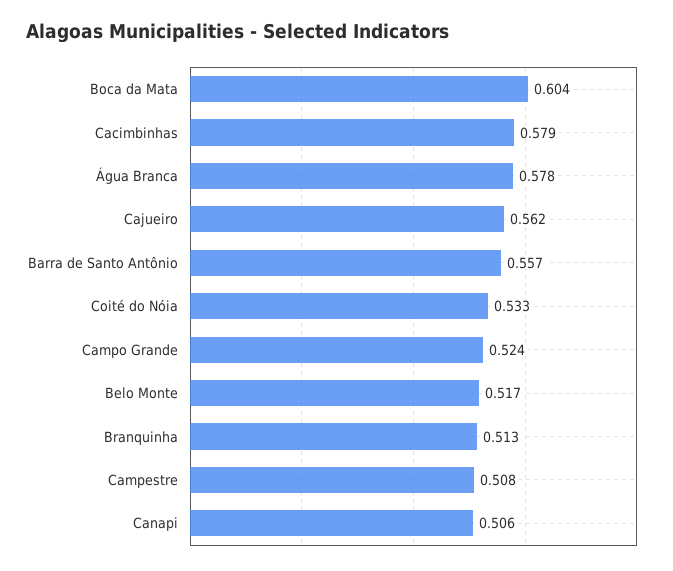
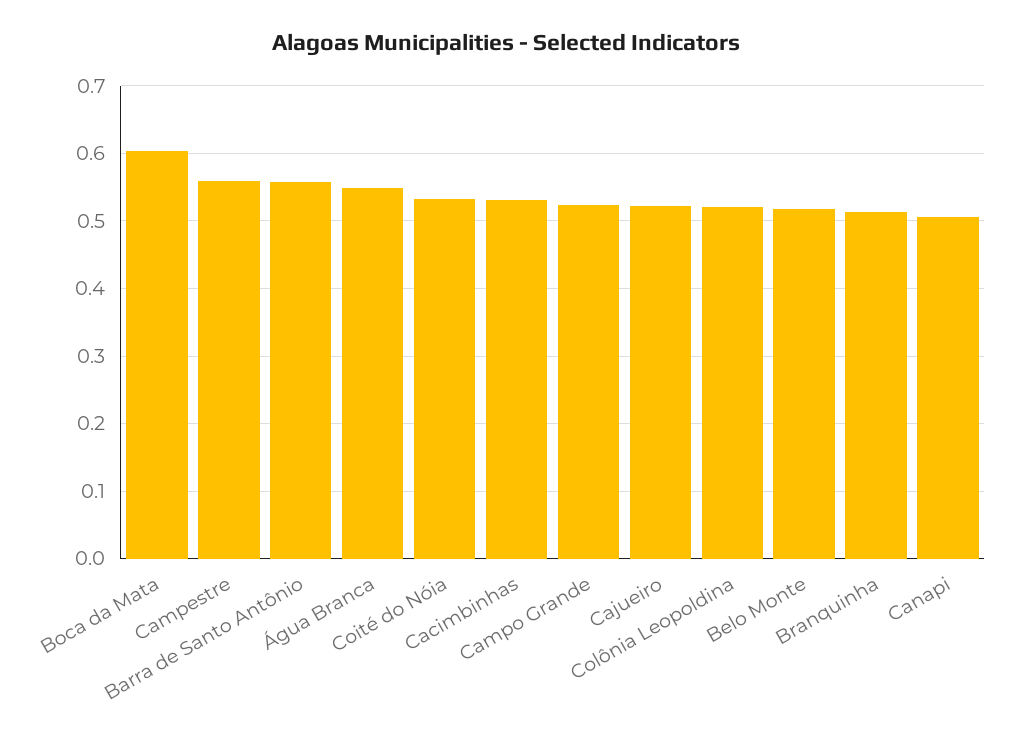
Cacimbinhas: 0.579 -> 0.53
Água Branca: 0.578 -> 0.55
Cajueiro: 0.562 -> 0.52
Campestre: 0.508 -> 0.56
Colônia Leopoldina: none -> 0.52

